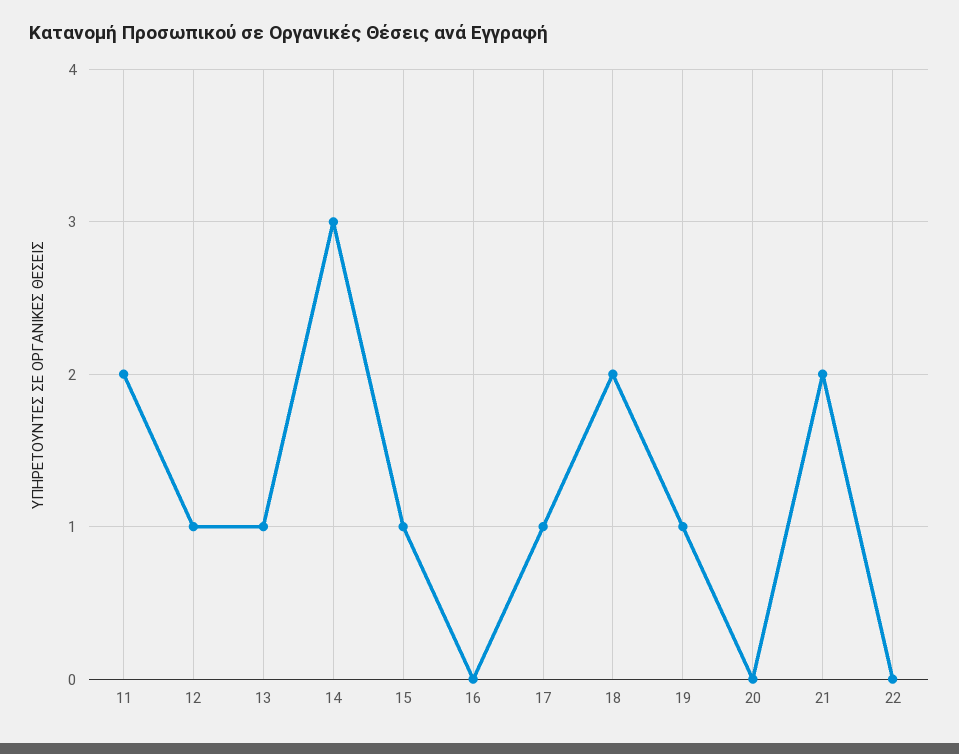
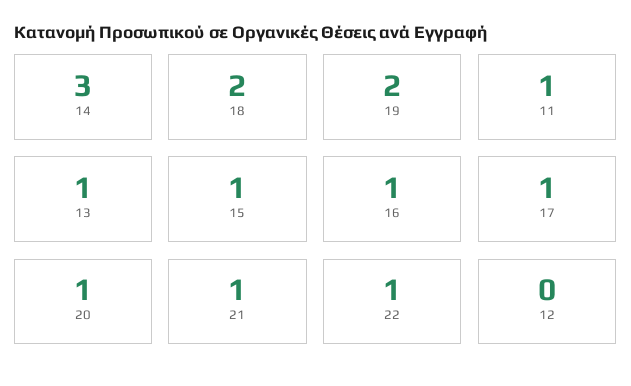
11: 2 -> 1
12: 1 -> 0
16: 0 -> 1
19: 1 -> 2
20: 0 -> 1
21: 2 -> 1
22: 0 -> 1

